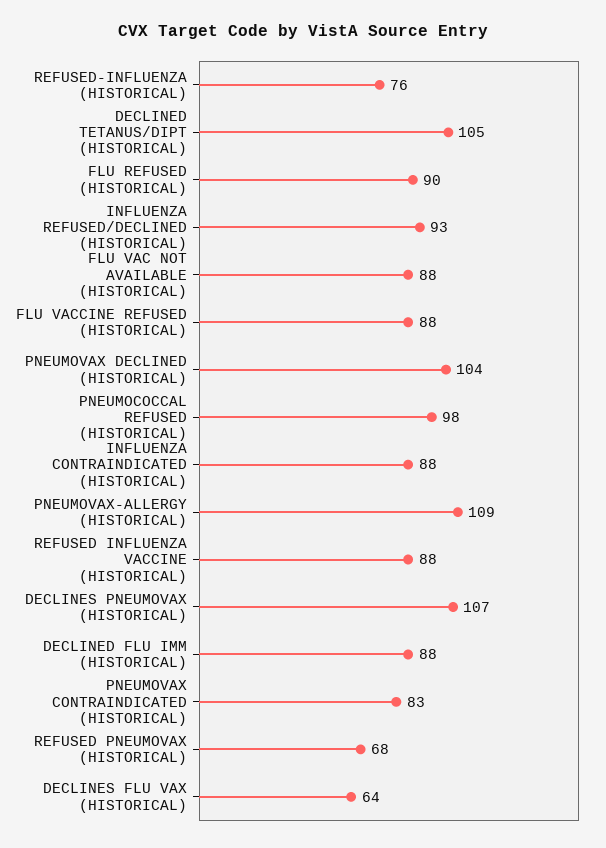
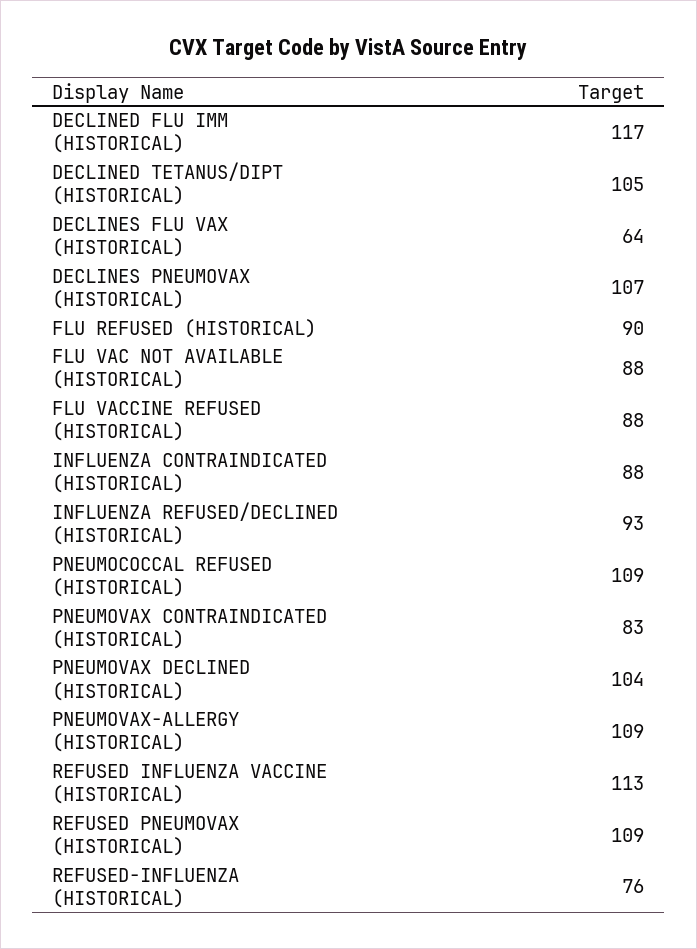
PNEUMOCOCCAL REFUSED (HISTORICAL): 98 -> 109
REFUSED INFLUENZA VACCINE (HISTORICAL): 88 -> 113
DECLINED FLU IMM (HISTORICAL): 88 -> 117
REFUSED PNEUMOVAX (HISTORICAL): 68 -> 109

